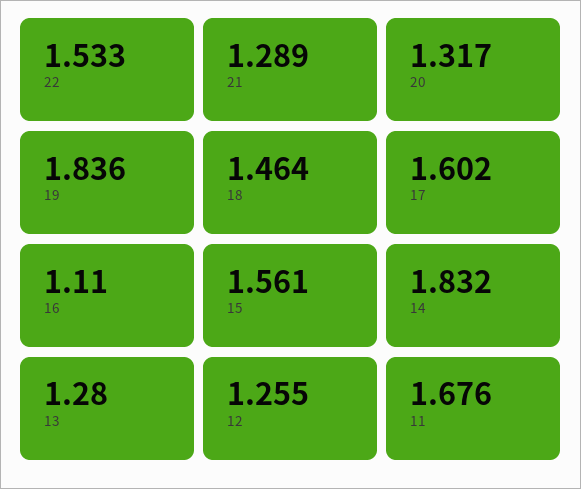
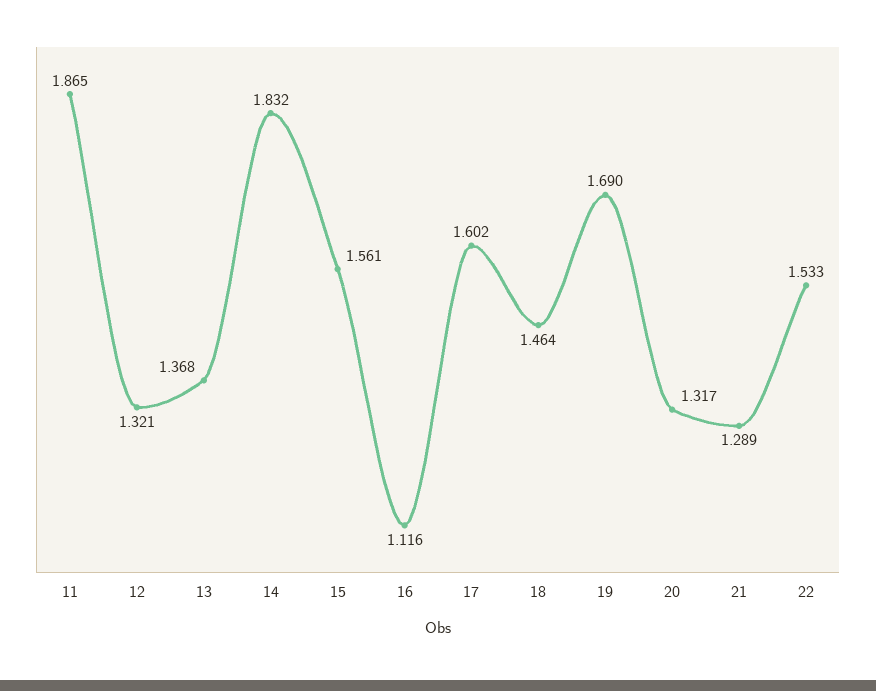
19: 1.836 -> 1.69
16: 1.11 -> 1.116
13: 1.28 -> 1.368
12: 1.255 -> 1.321
11: 1.676 -> 1.865

